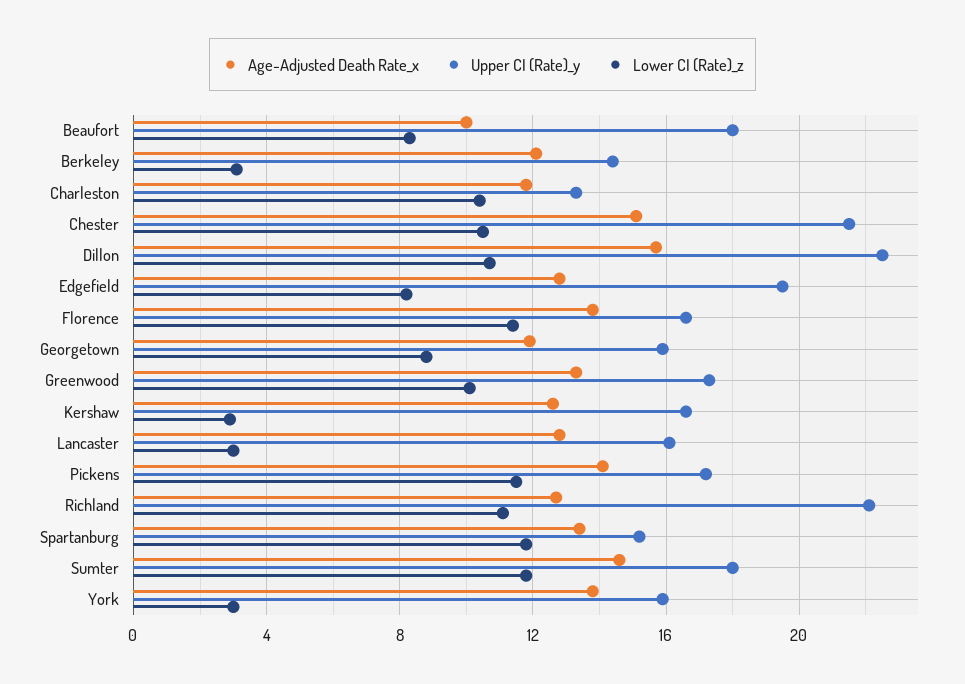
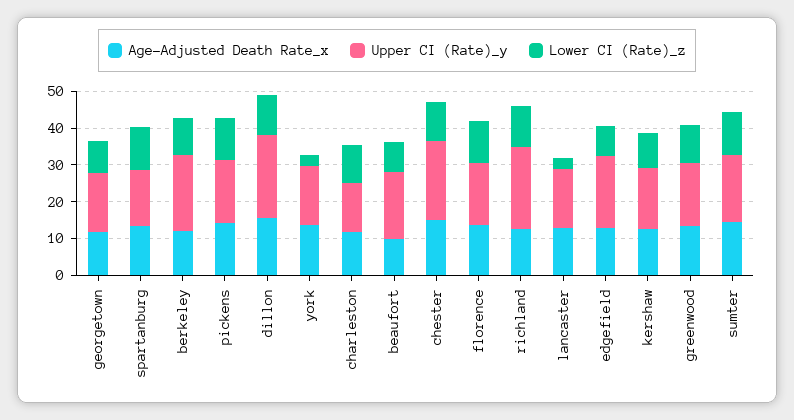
Upper CI (Rate)_y, Berkeley: 14.5 -> 20
Lower CI (Rate)_z, Berkeley: 3 -> 10
Lower CI (Rate)_z, Kershaw: 3 -> 10

